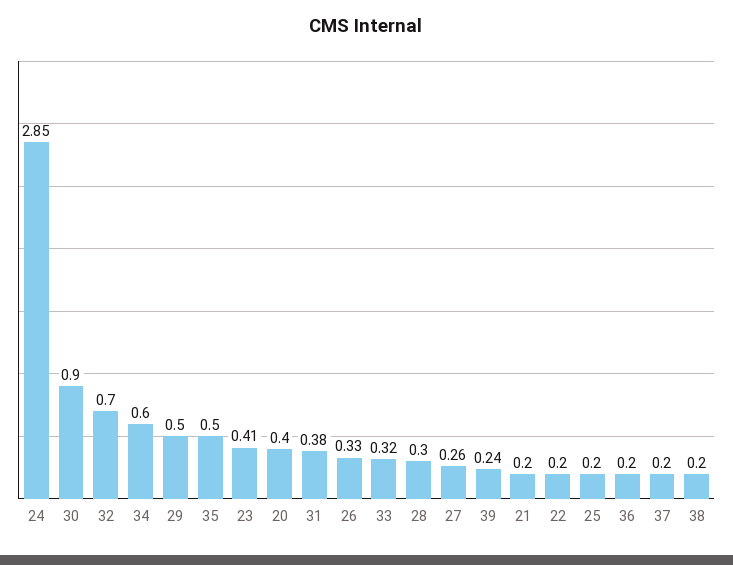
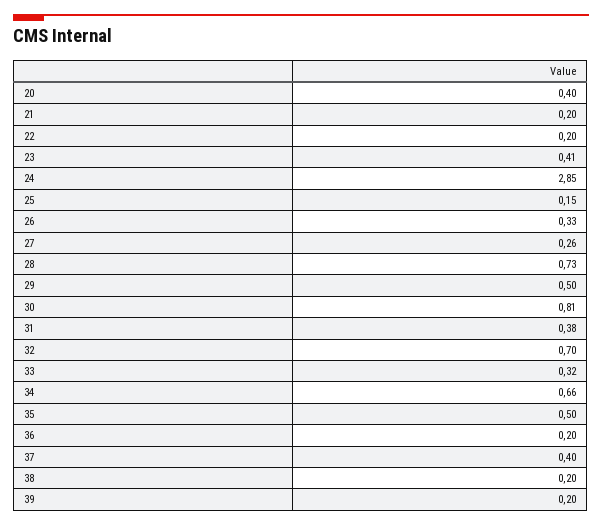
30: 0.9 -> 0.81
34: 0.6 -> 0.66
28: 0.3 -> 0.73
39: 0.24 -> 0.2
25: 0.2 -> 0.15
37: 0.2 -> 0.4

